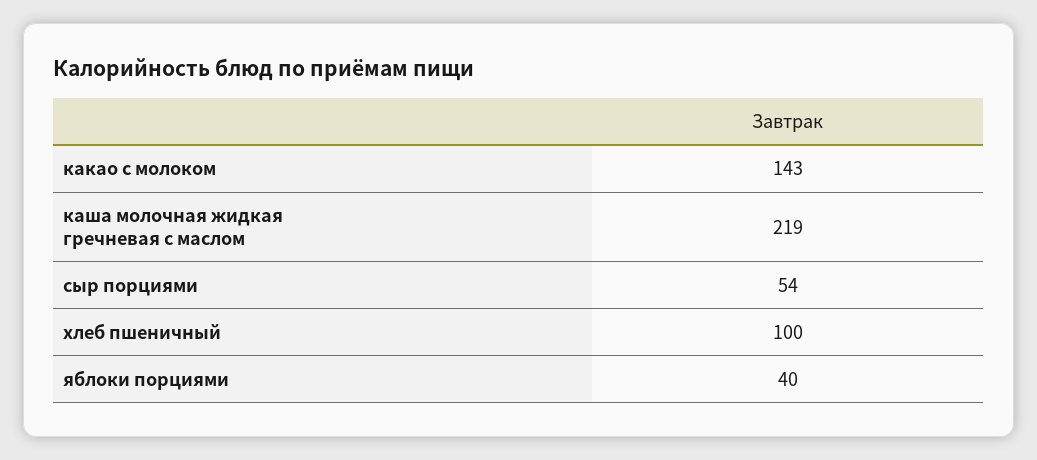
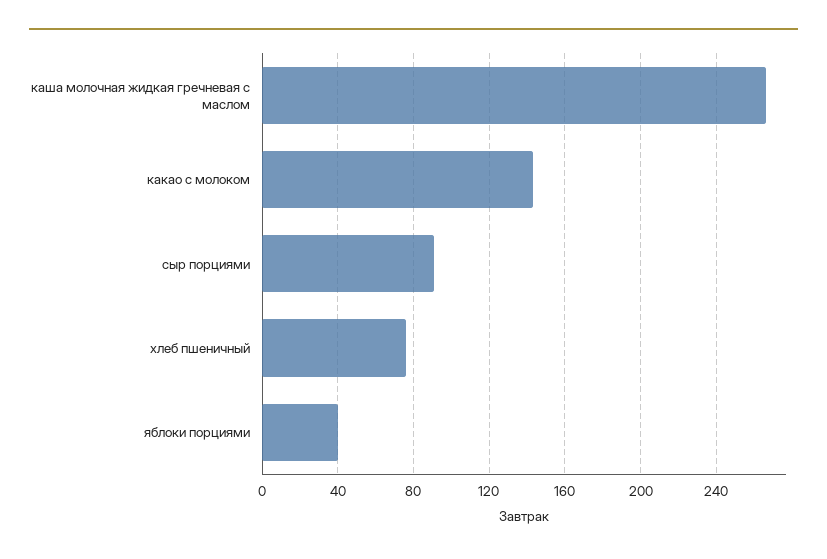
каша молочная жидкая гречневая с маслом: 219 -> 265
сыр порциями: 54 -> 90
хлеб пшеничный: 100 -> 75

